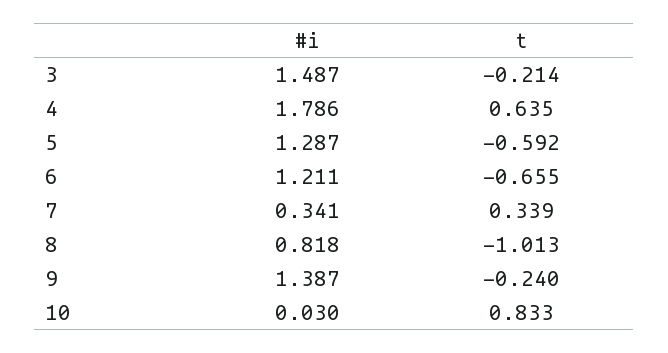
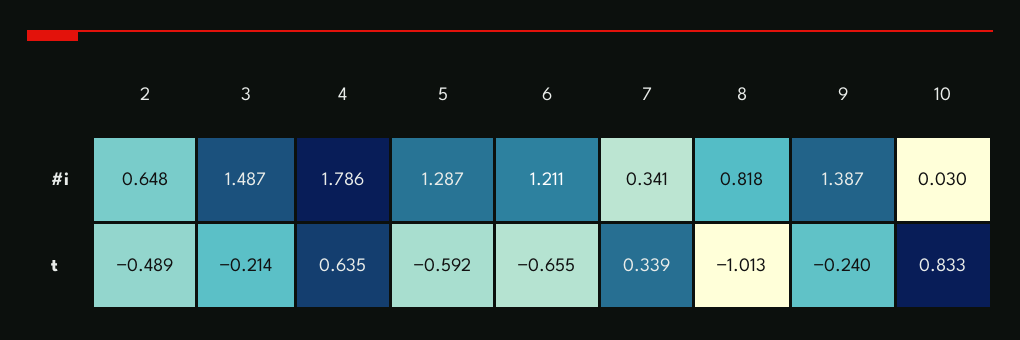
#i, 2: none -> 0.648
t, 2: none -> -0.489

